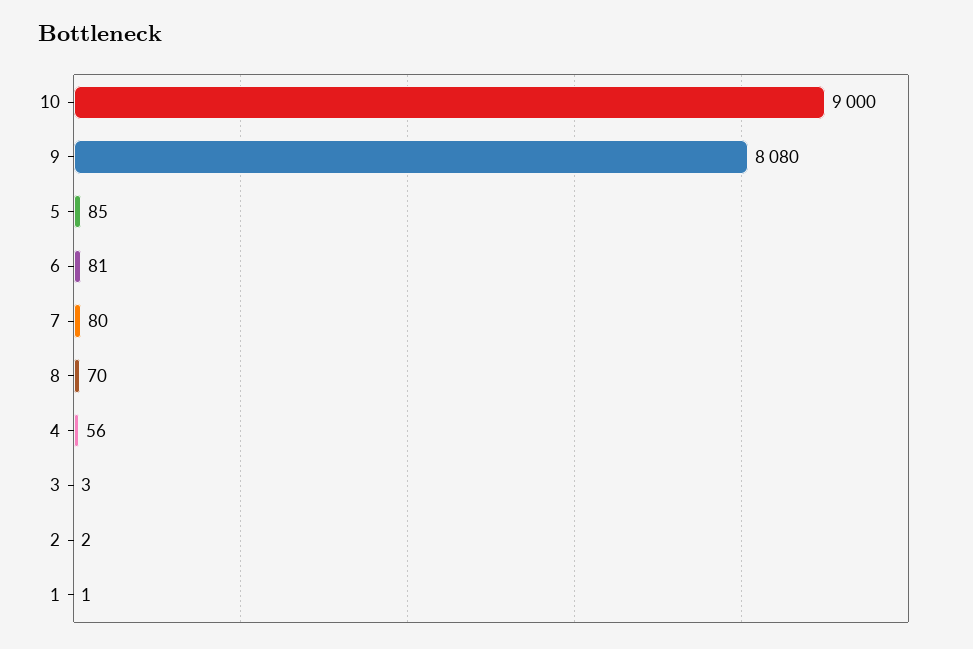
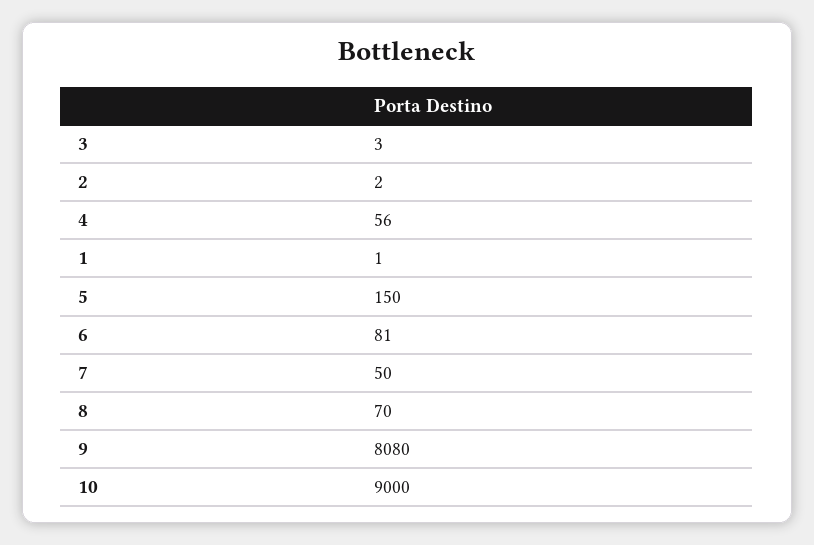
5: 85 -> 150
7: 80 -> 50

